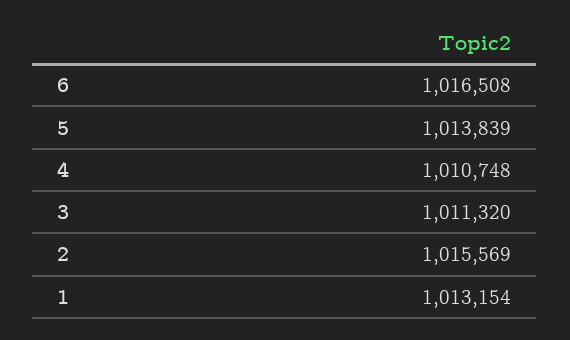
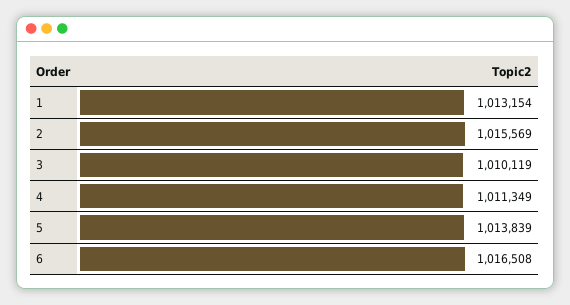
4: 1010748 -> 1011349
3: 1011320 -> 1010119

